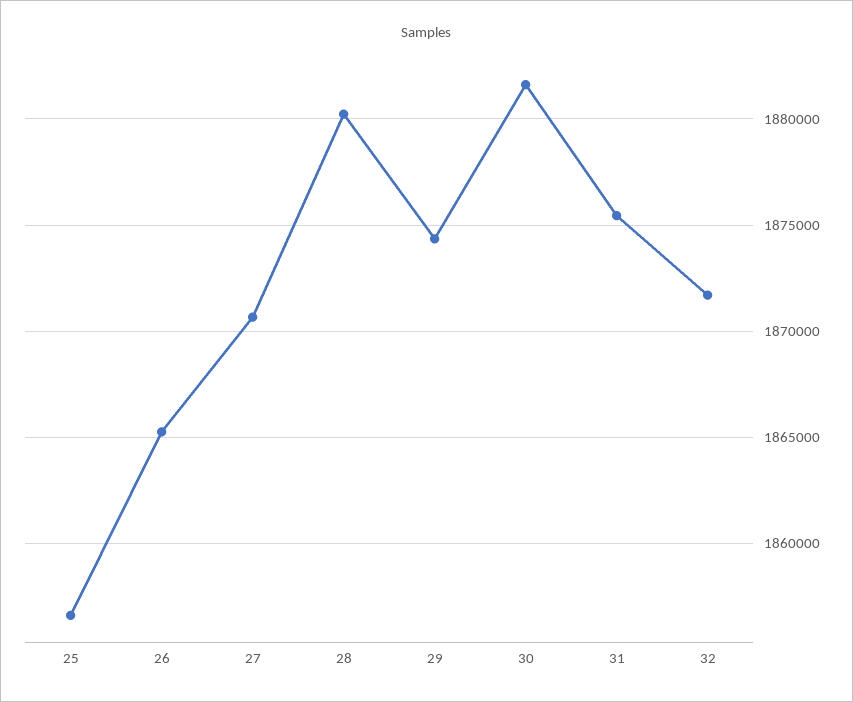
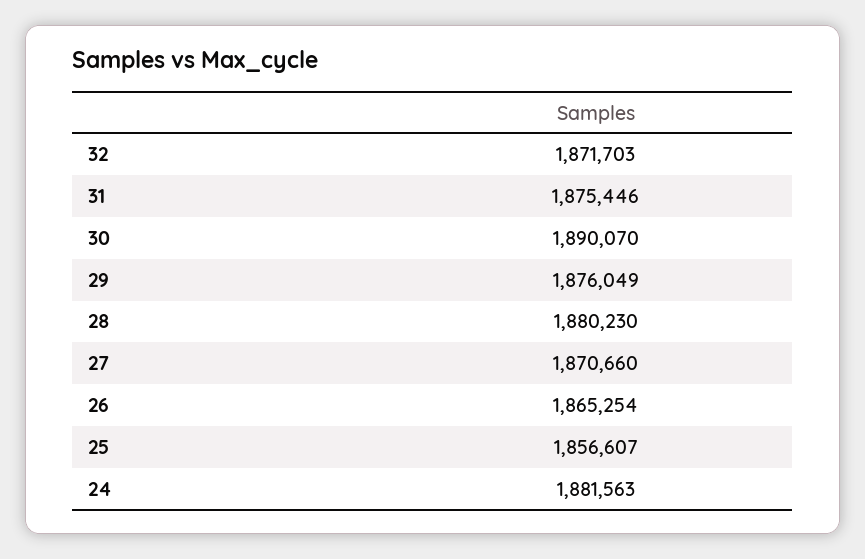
29: 1874500 -> 1876049
30: 1881500 -> 1890070
24: none -> 1881563

